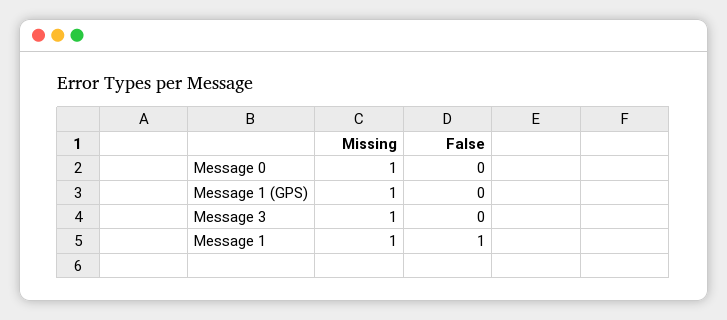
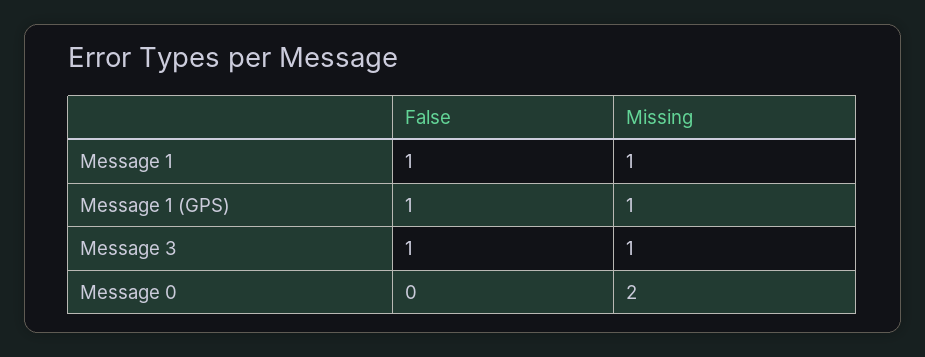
Missing, Message 0: 1 -> 2
False, Message 1 (GPS): 0 -> 1
False, Message 3: 0 -> 1

